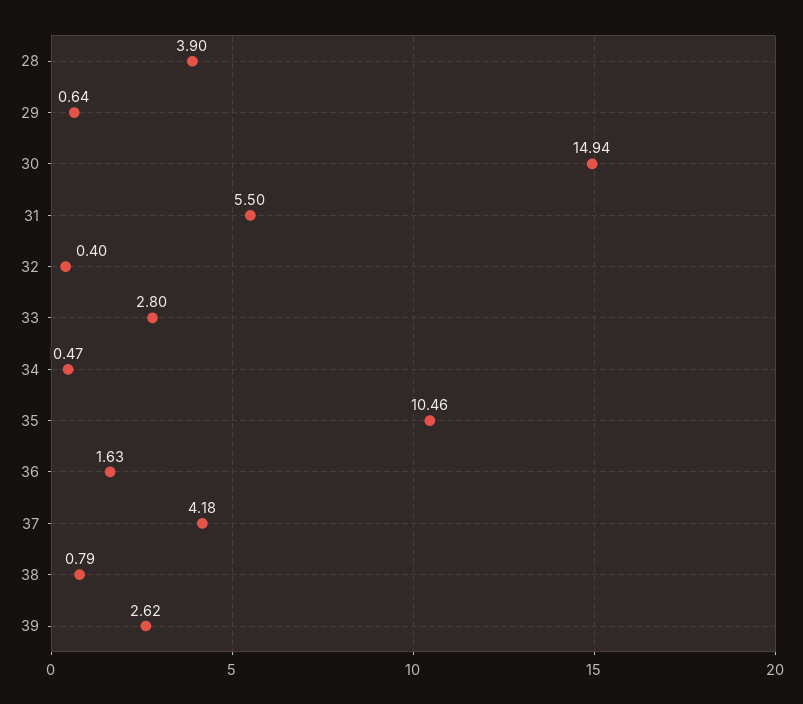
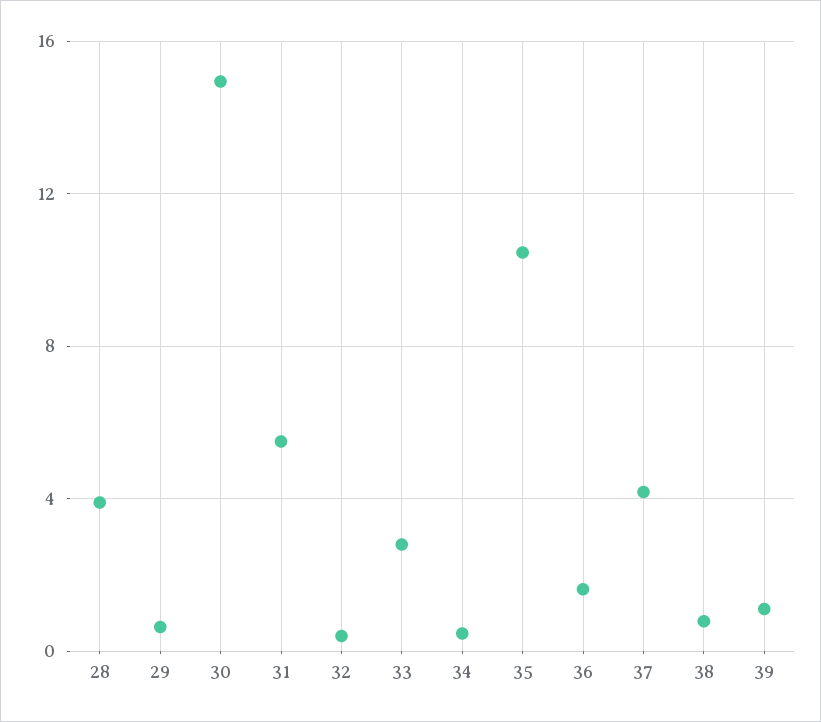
39: 2.62 -> 1

